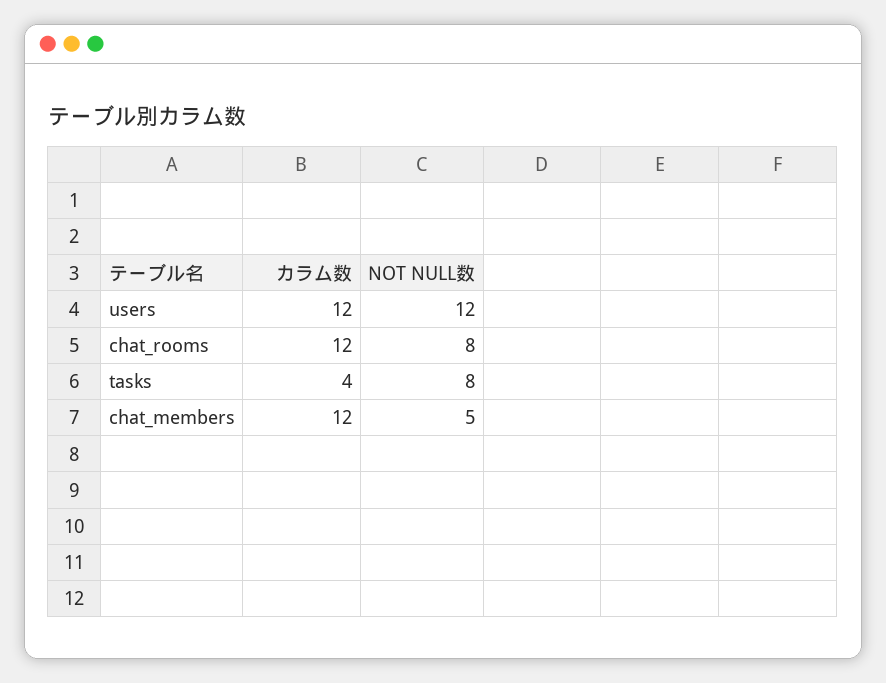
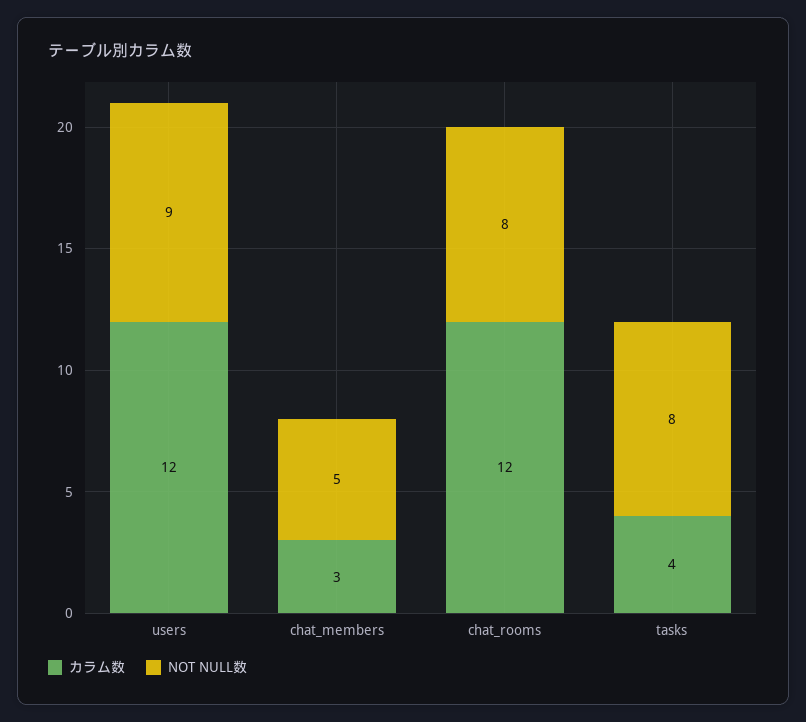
NOT NULL数, users: 12 -> 9
カラム数, chat_members: 12 -> 3

